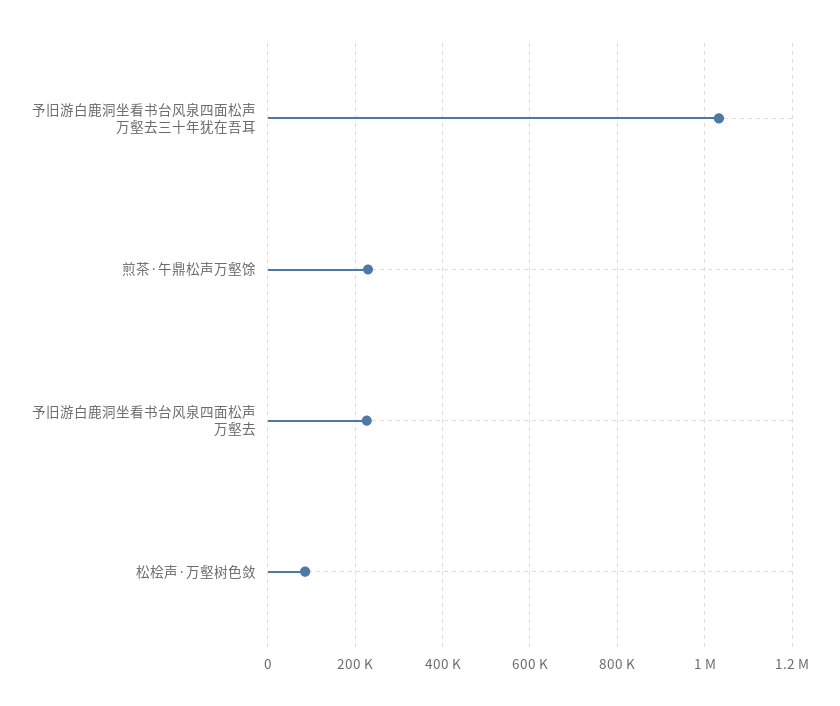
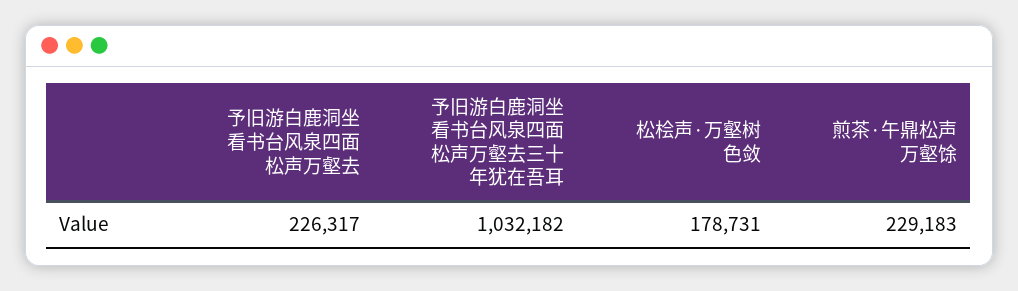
松桧声·万壑树色敛: 80000 -> 178731

